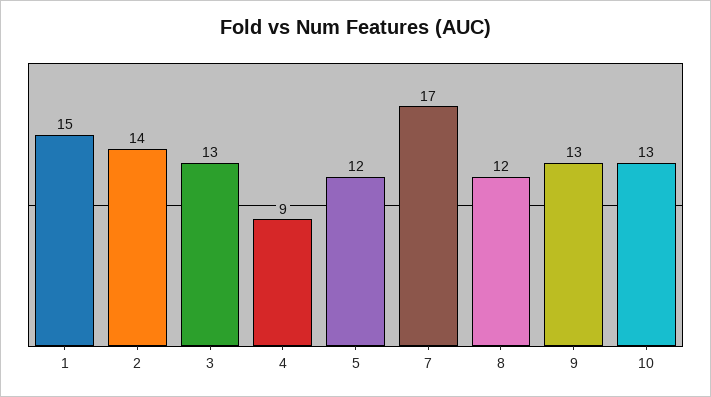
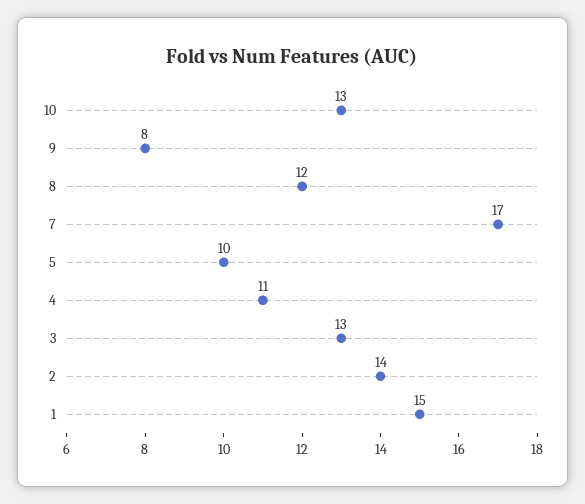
4: 9 -> 11
5: 12 -> 10
9: 13 -> 8

